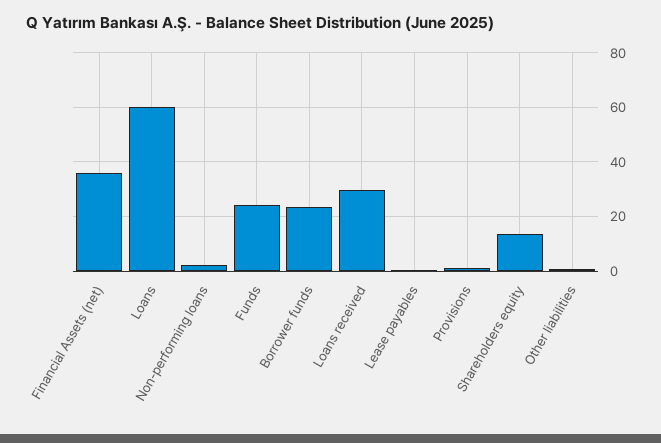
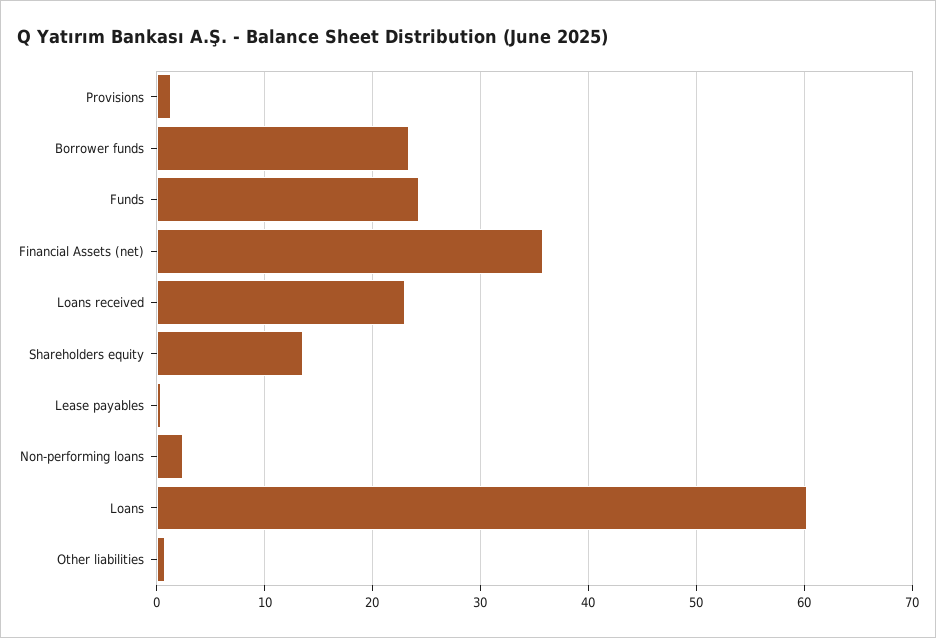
Loans received: 30 -> 23

